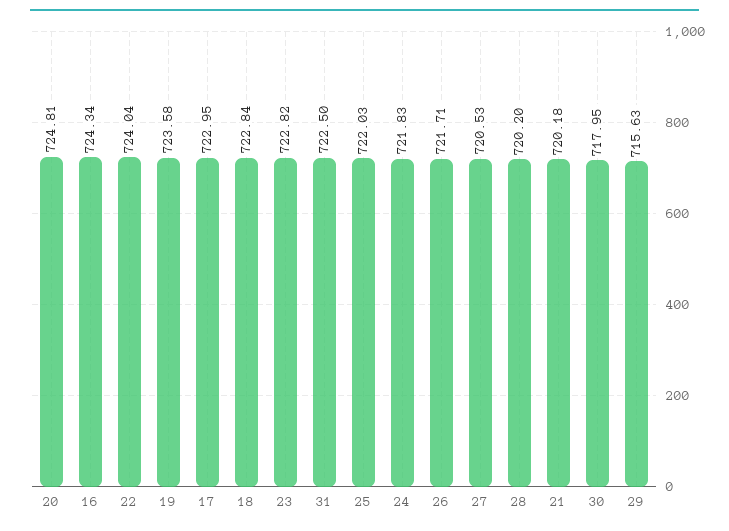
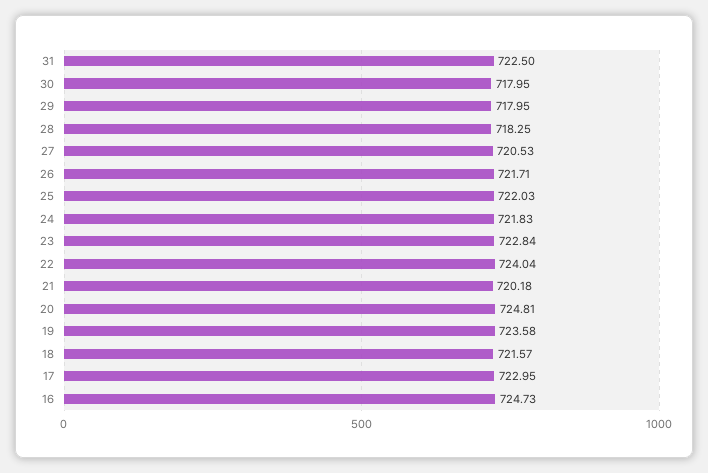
16: 724.34 -> 724.73
18: 722.84 -> 721.57
23: 722.82 -> 722.84
28: 720.2 -> 718.25
29: 715.63 -> 717.95

